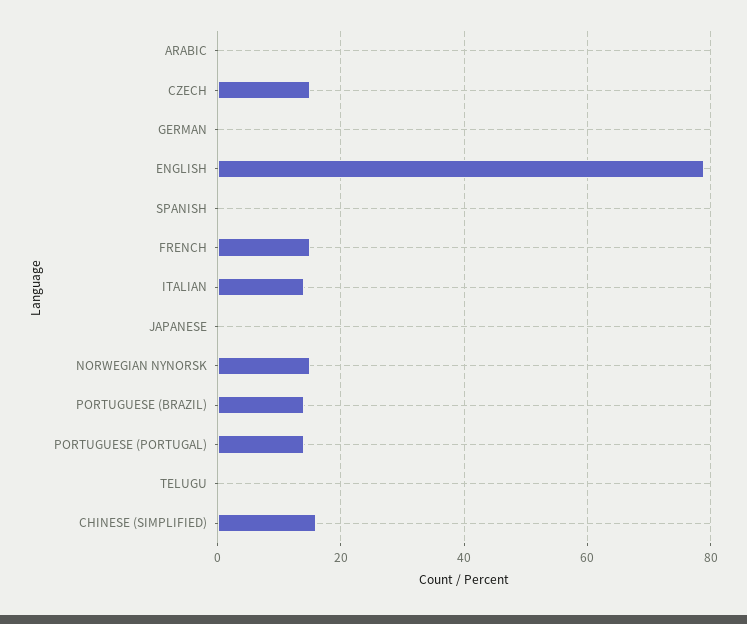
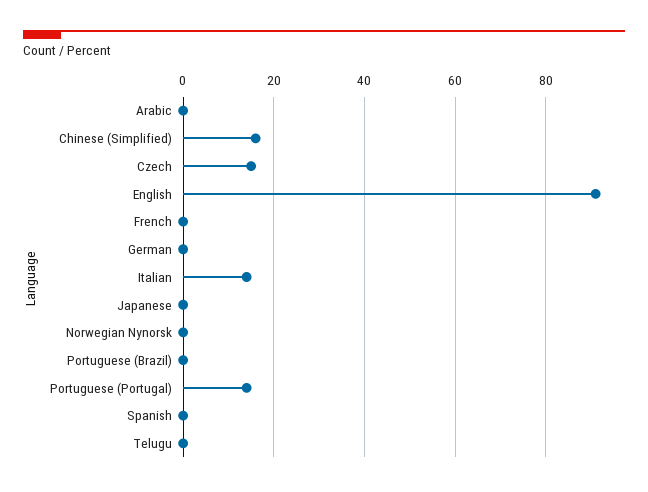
ENGLISH: 80 -> 90
FRENCH: 15 -> 0
NORWEGIAN NYNORSK: 15 -> 0
PORTUGUESE (BRAZIL): 15 -> 0

